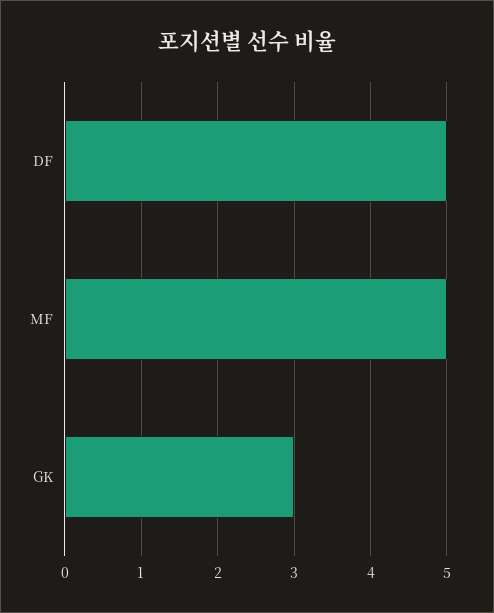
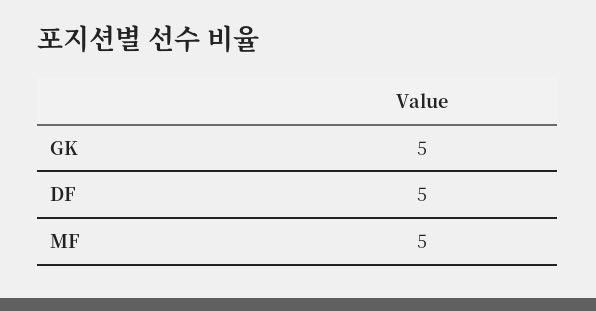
GK: 3 -> 5

